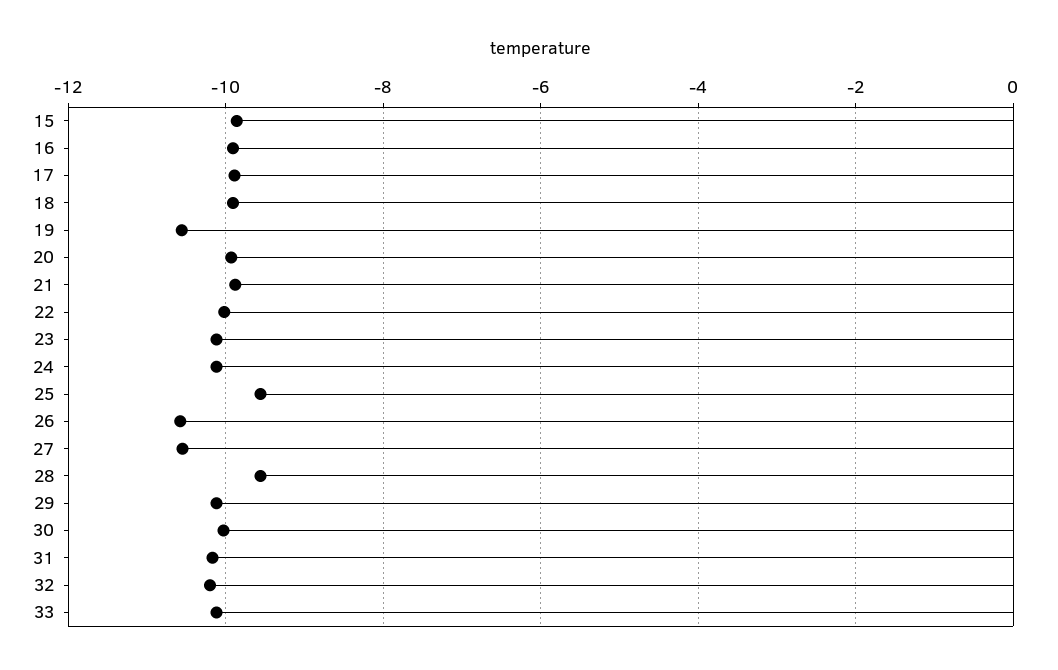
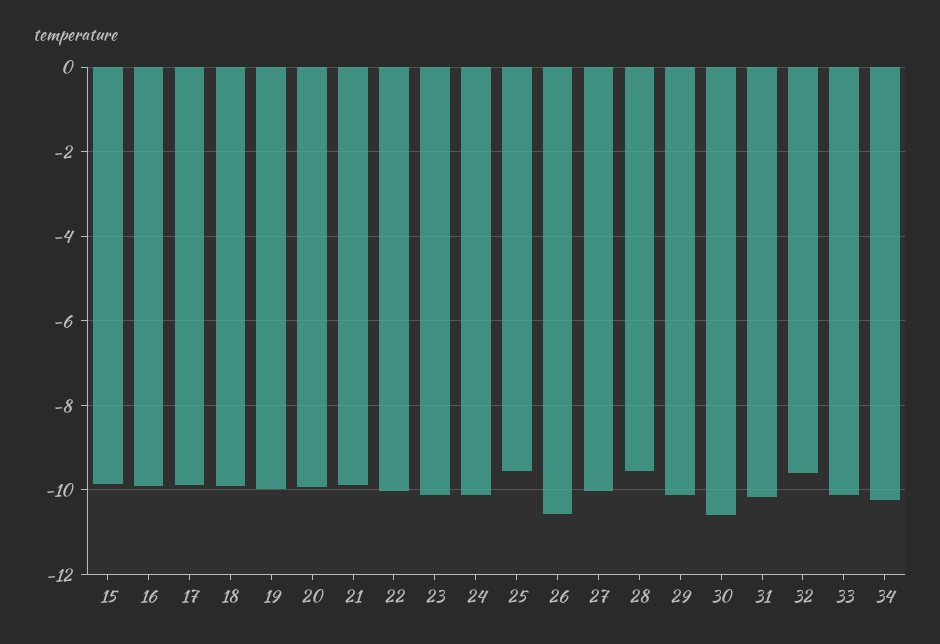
19: -10.6 -> -10
27: -10.6 -> -10
30: -10 -> -10.6
32: -10.2 -> -9.6
34: none -> -10.2

